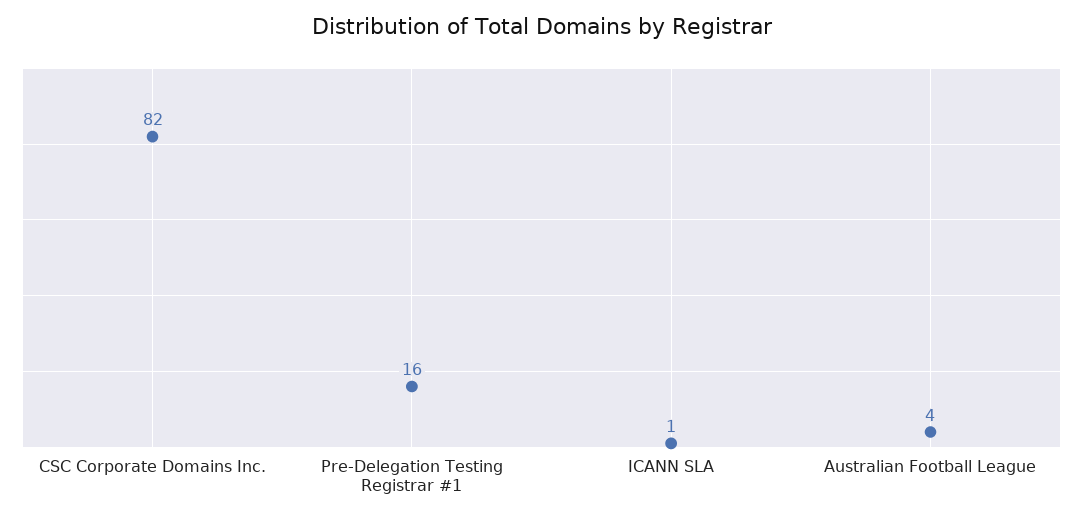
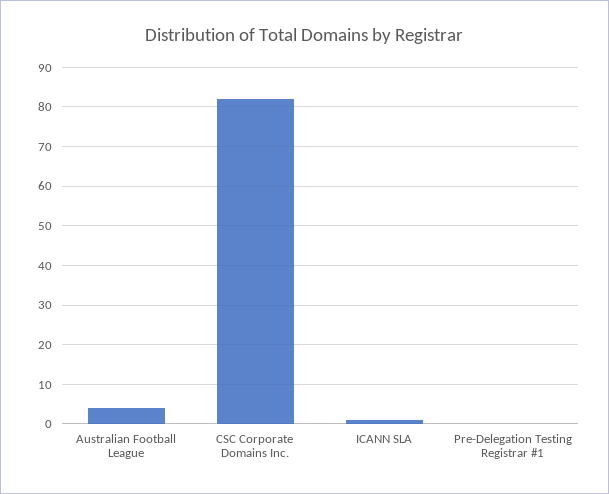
Pre-Delegation Testing Registrar #1: 16 -> 0

